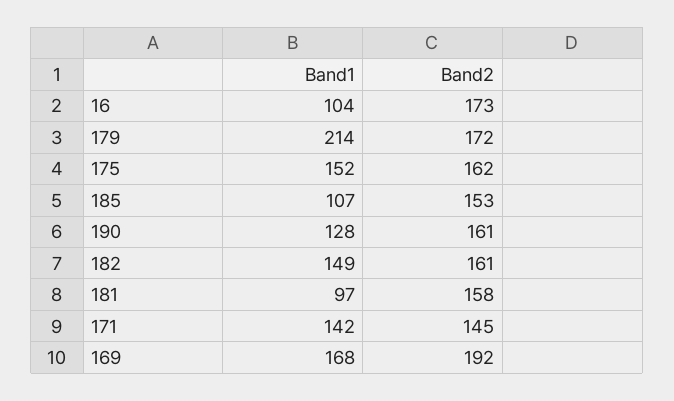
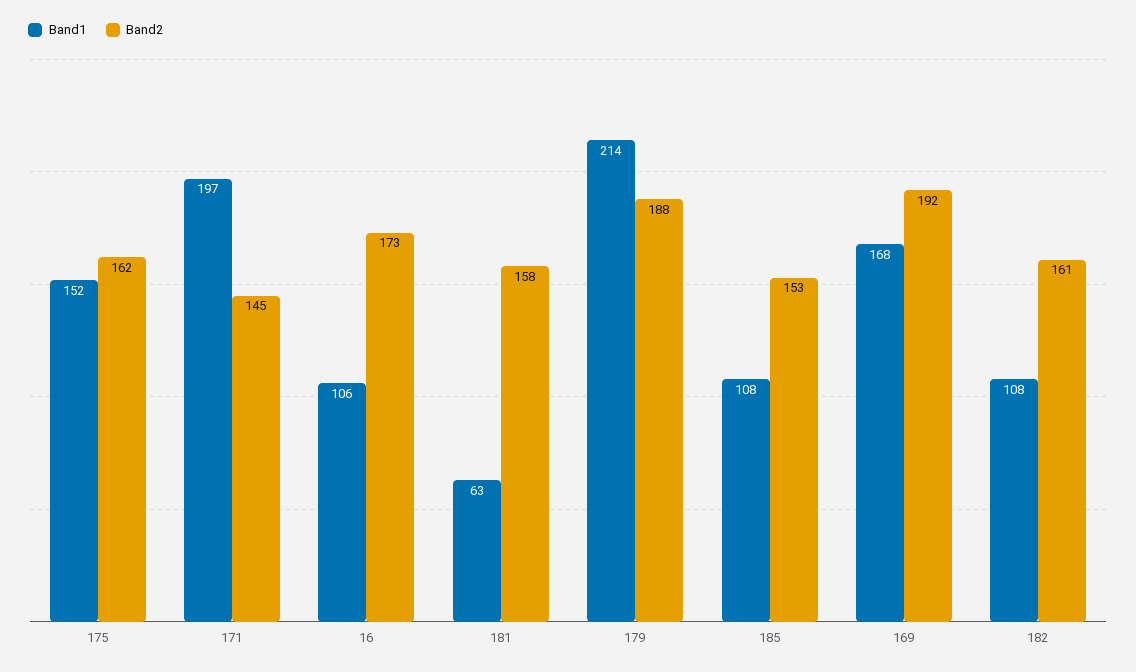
Band1, 16: 104 -> 106
Band2, 179: 172 -> 188
Band1, 185: 107 -> 108
Band1, 190: 128 -> none
Band2, 190: 161 -> none
Band1, 182: 149 -> 108
Band1, 181: 97 -> 63
Band1, 171: 142 -> 197

